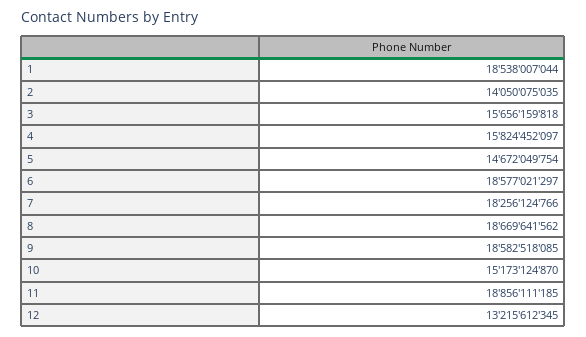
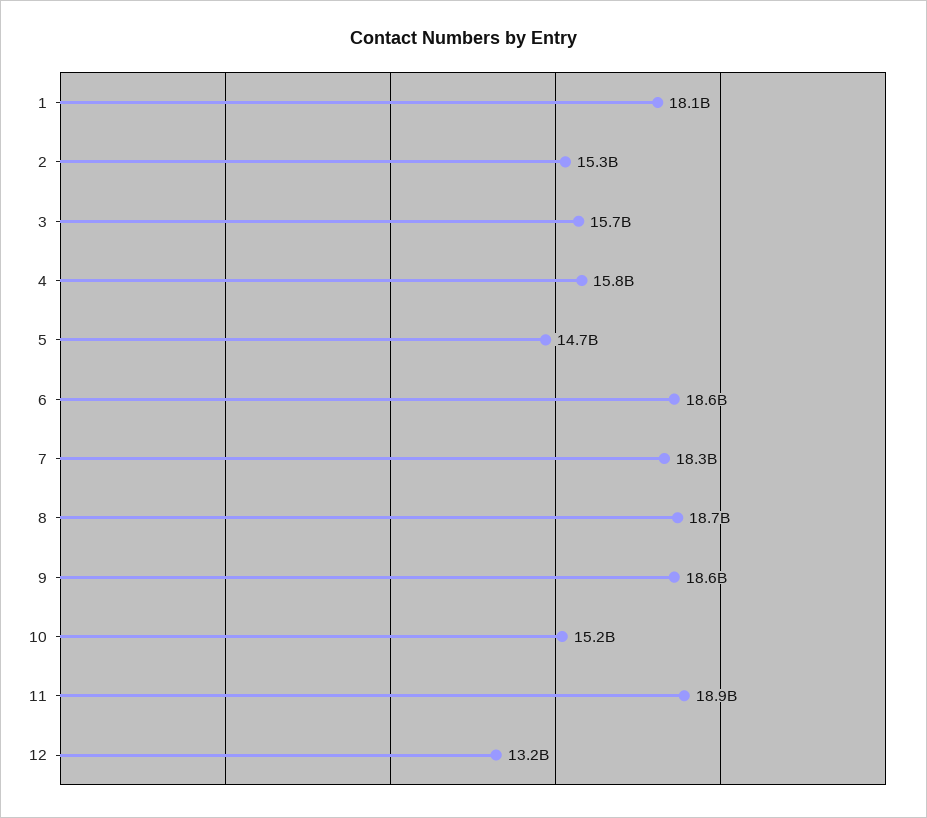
1: 18538007044 -> 18100000000
2: 14050075035 -> 15300000000

